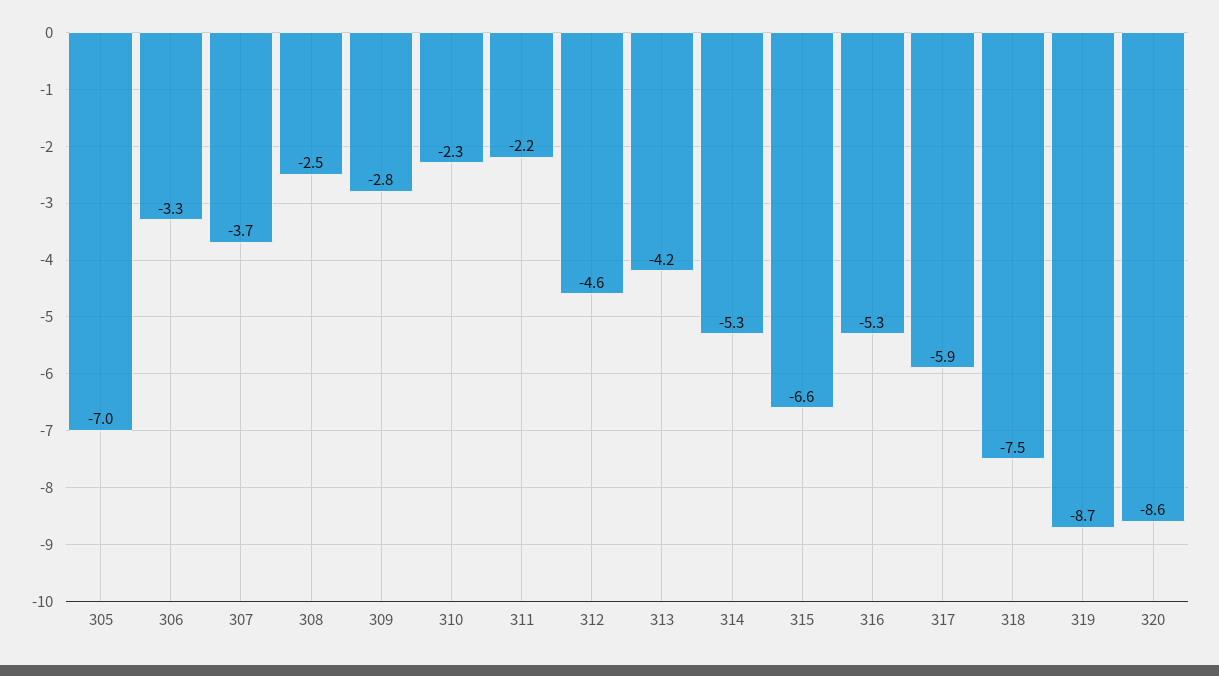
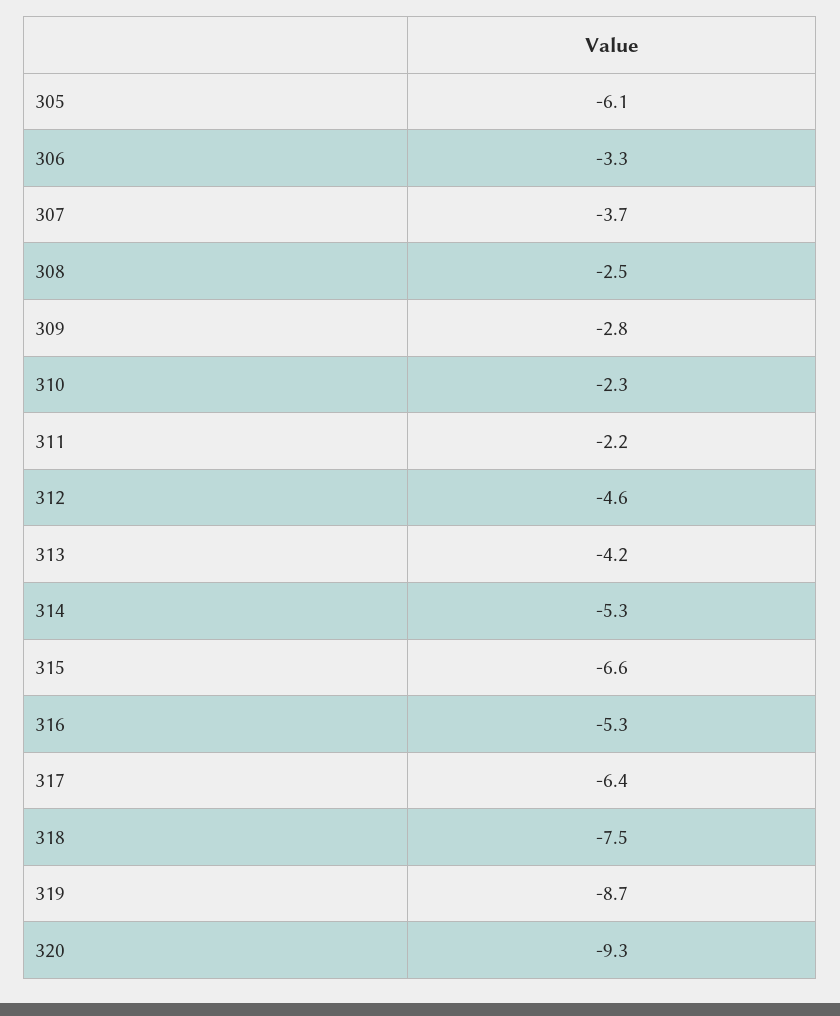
305: -7 -> -6.1
317: -5.9 -> -6.4
320: -8.6 -> -9.3

